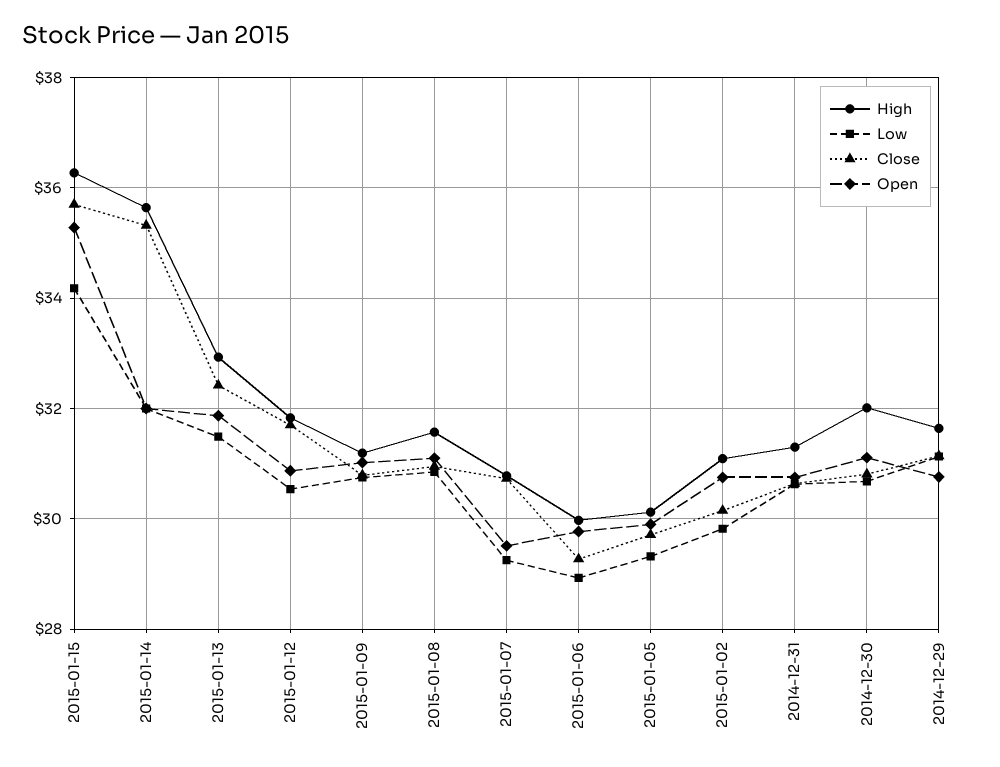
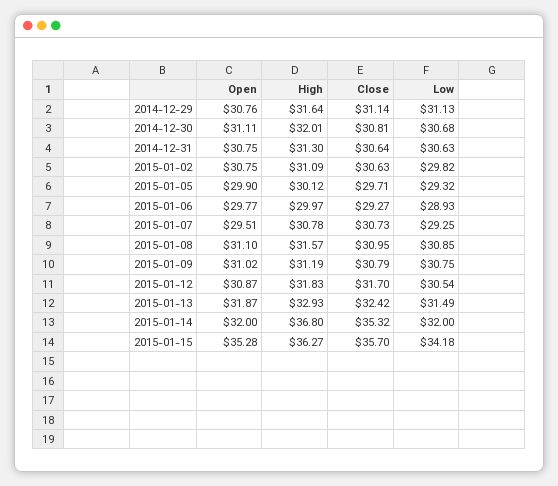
High, 2015-01-14: 35.6 -> 36.8
Close, 2015-01-02: 30.2 -> 30.63

